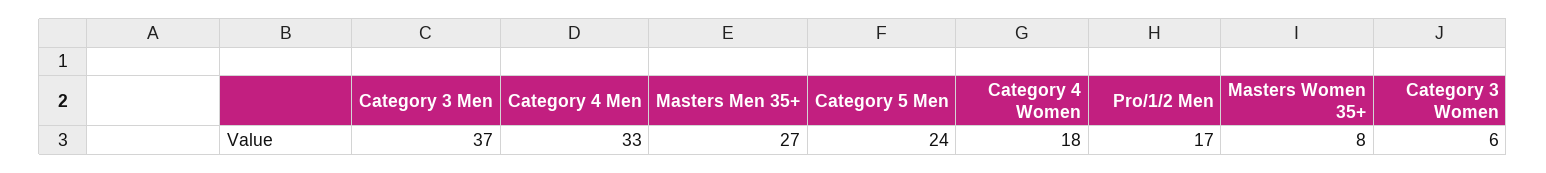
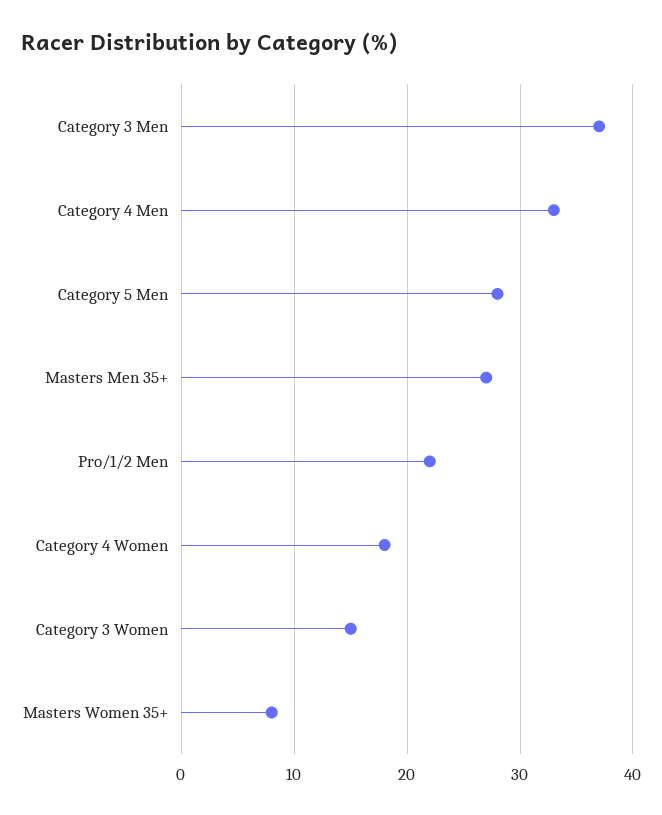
Category 5 Men: 24 -> 28
Pro/1/2 Men: 17 -> 22
Category 3 Women: 6 -> 15

